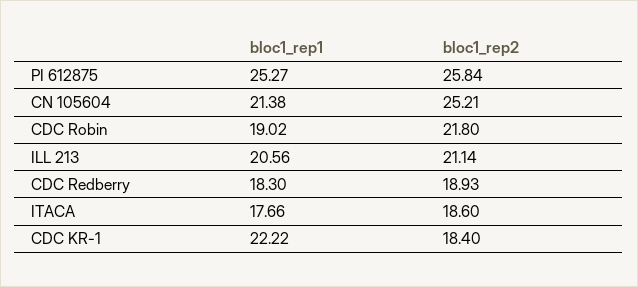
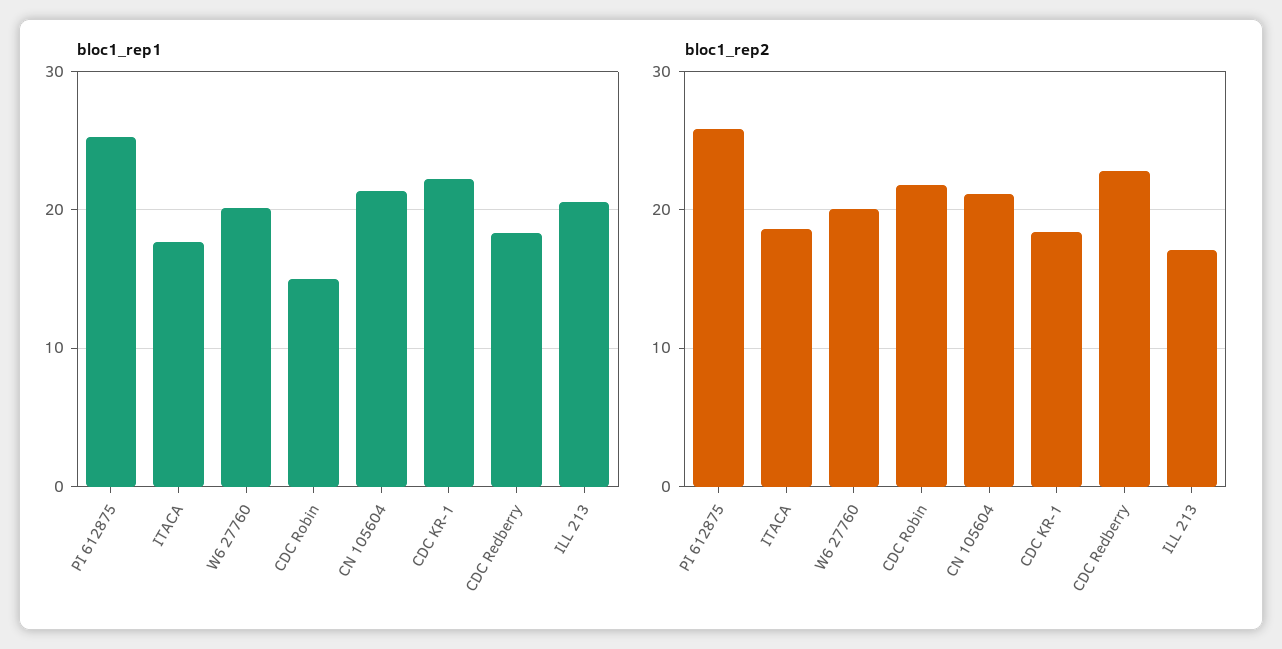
bloc1_rep2, CN 105604: 25.21 -> 21
bloc1_rep1, CDC Robin: 19.02 -> 15
bloc1_rep2, ILL 213: 21.14 -> 17
bloc1_rep2, CDC Redberry: 18.93 -> 23
bloc1_rep1, W6 27760: none -> 20
bloc1_rep2, W6 27760: none -> 20

